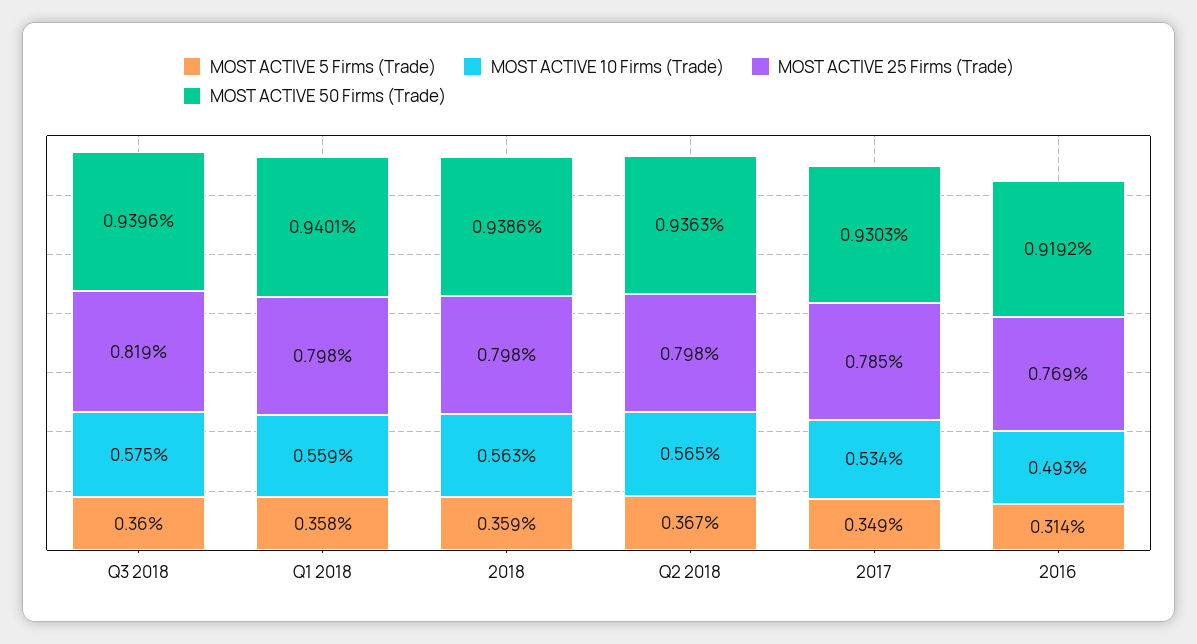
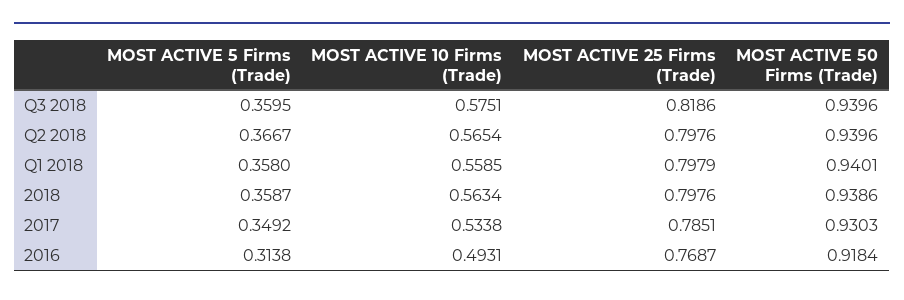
MOST ACTIVE 50 Firms (Trade), Q2 2018: 0.9363 -> 0.9396
MOST ACTIVE 50 Firms (Trade), 2016: 0.9192 -> 0.9184

